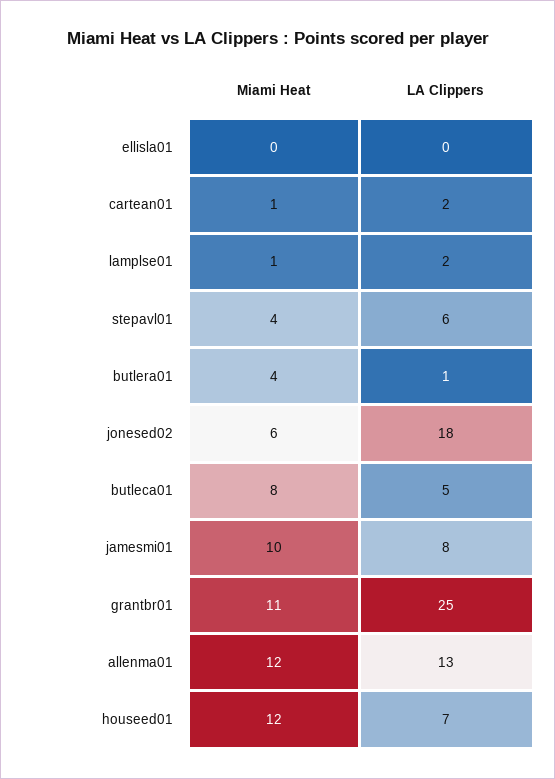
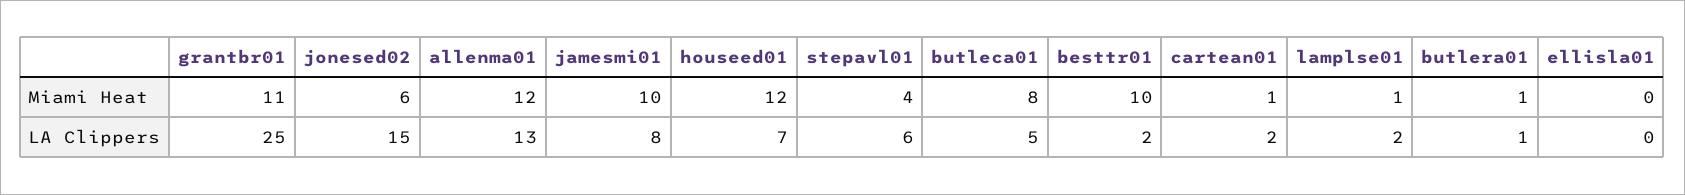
Miami Heat, butlera01: 4 -> 1
LA Clippers, jonesed02: 18 -> 15
Miami Heat, besttr01: none -> 10
LA Clippers, besttr01: none -> 2

